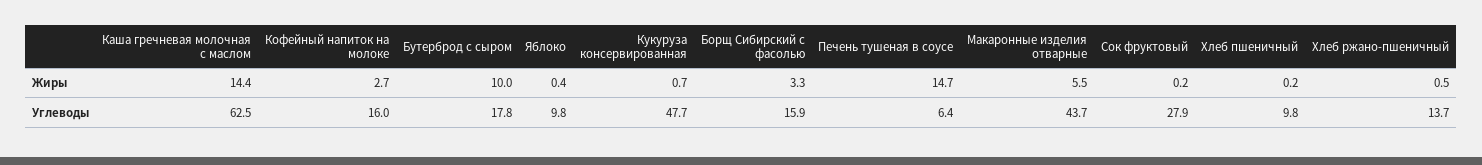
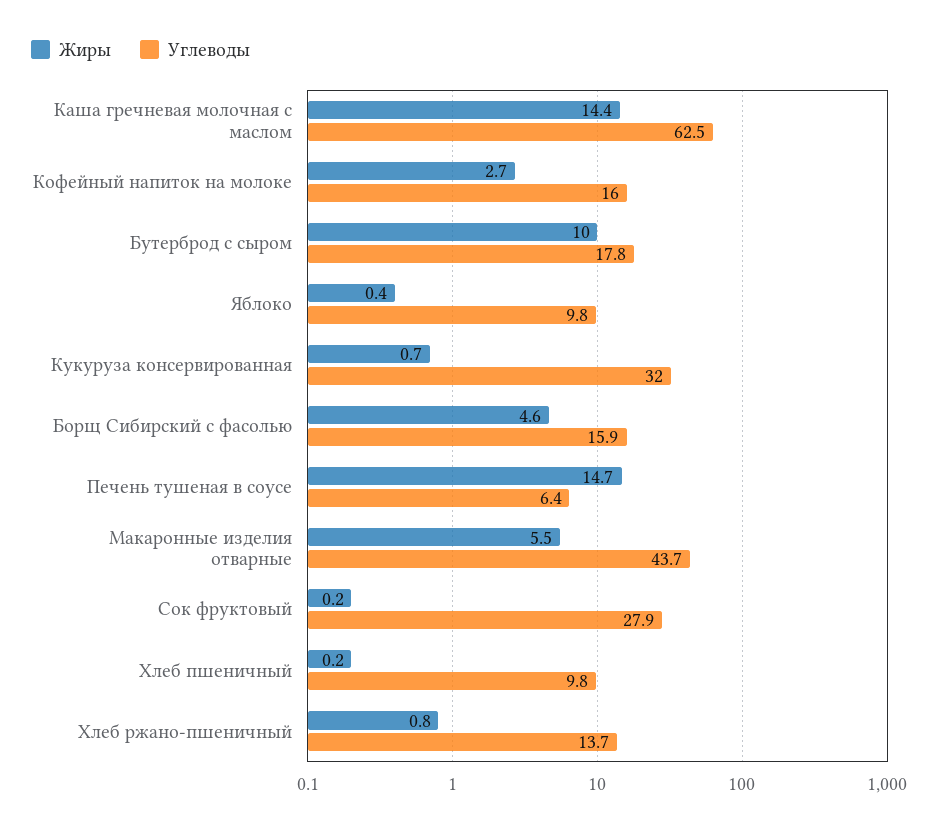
Жиры, Борщ Сибирский с фасолью: 3.3 -> 4.6
Жиры, Хлеб ржано-пшеничный: 0.5 -> 0.8
Углеводы, Кукуруза консервированная: 47.7 -> 32

